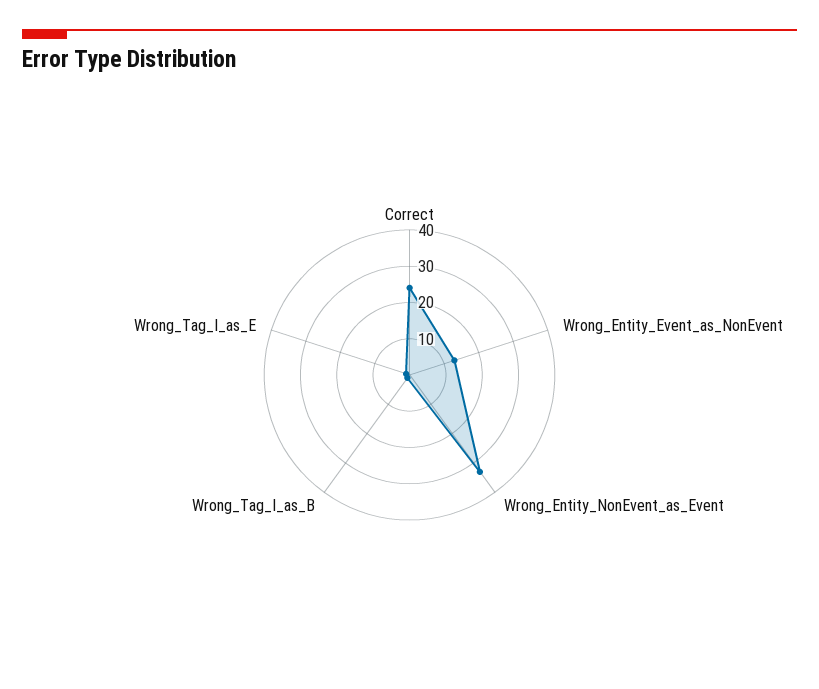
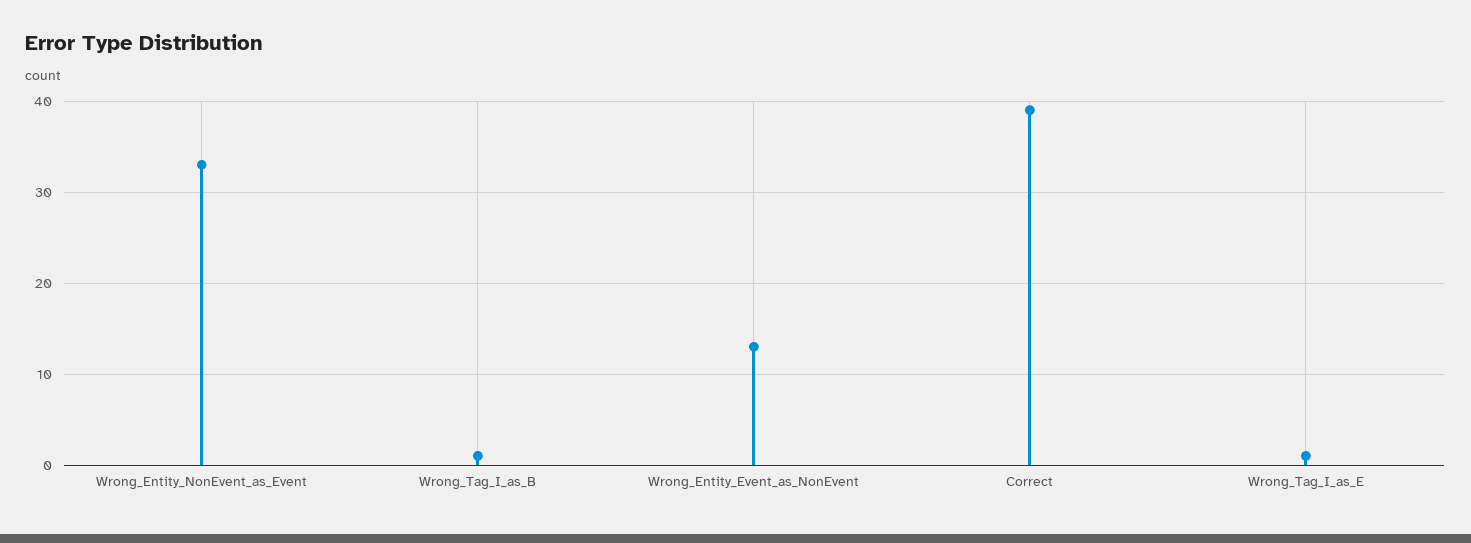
Correct: 25 -> 39

